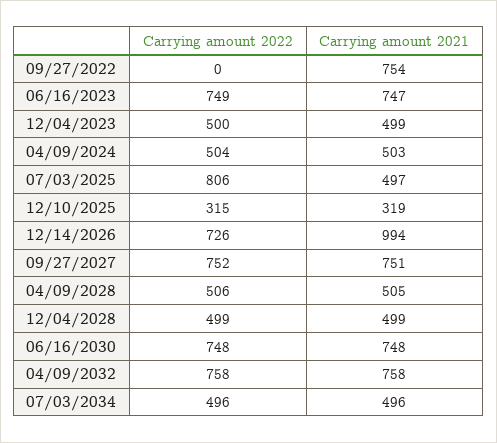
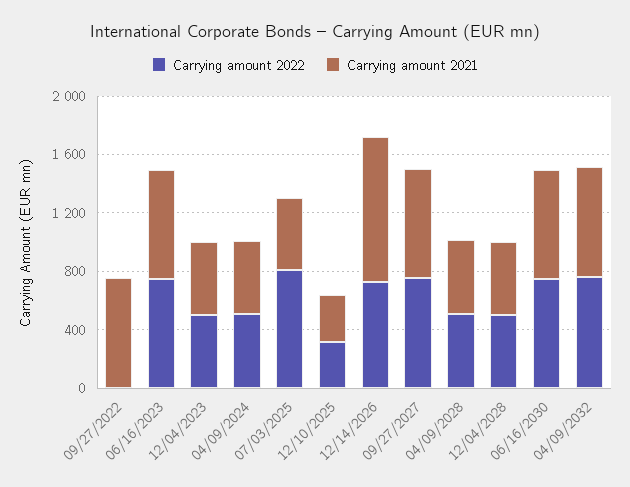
Carrying amount 2022, 07/03/2034: 496 -> none
Carrying amount 2021, 07/03/2034: 496 -> none

